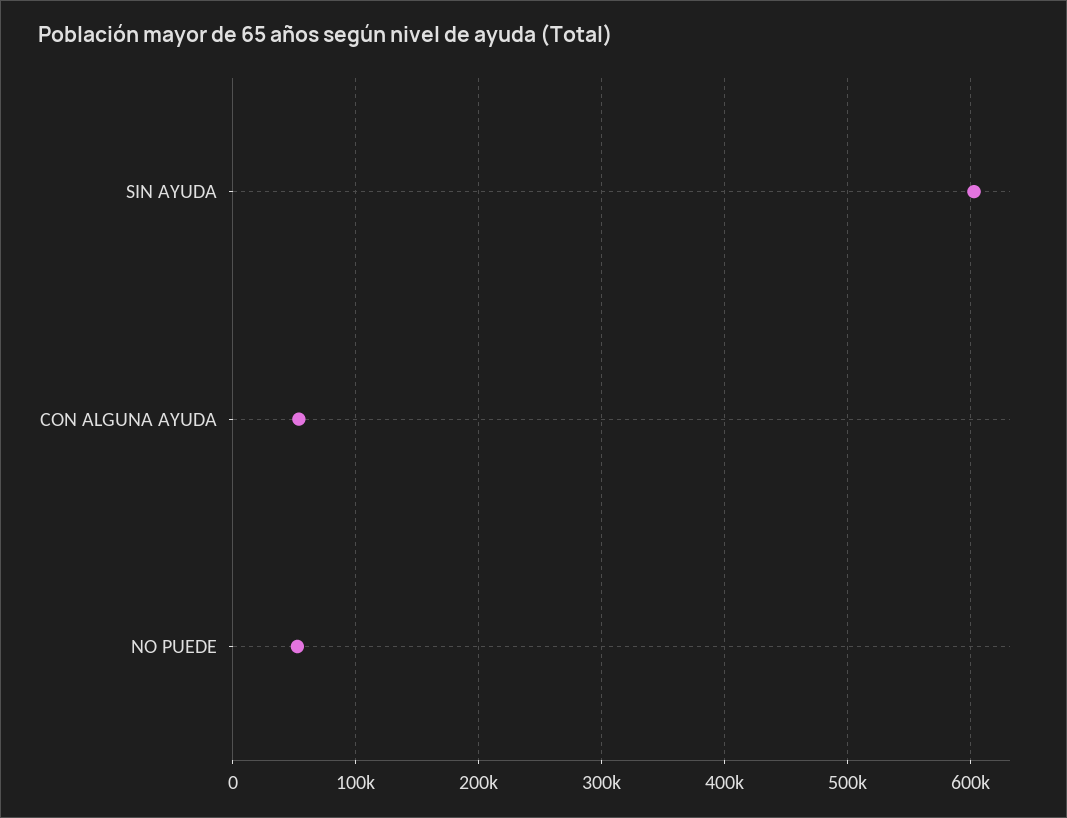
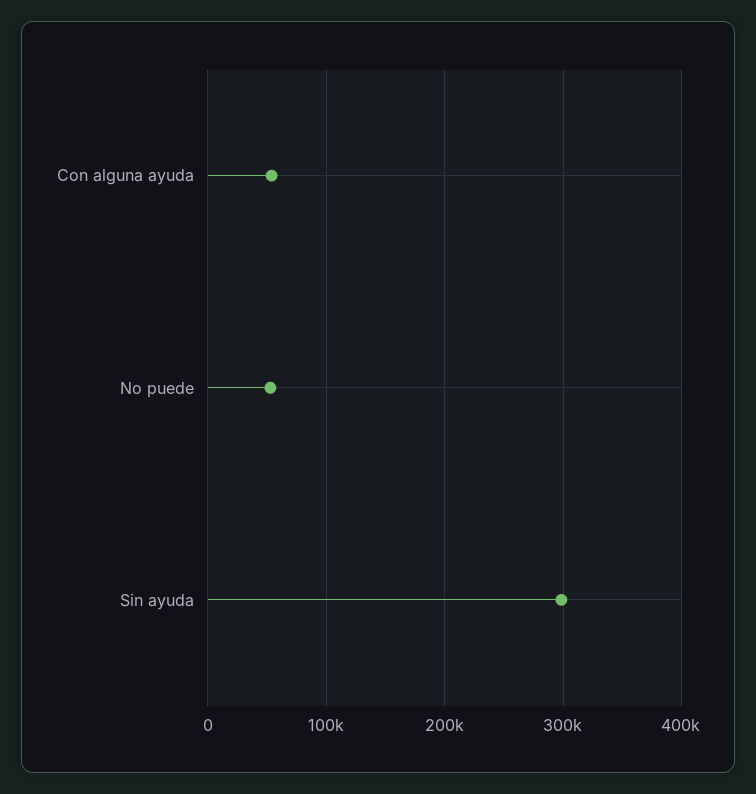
SIN AYUDA: 600000 -> 300000

